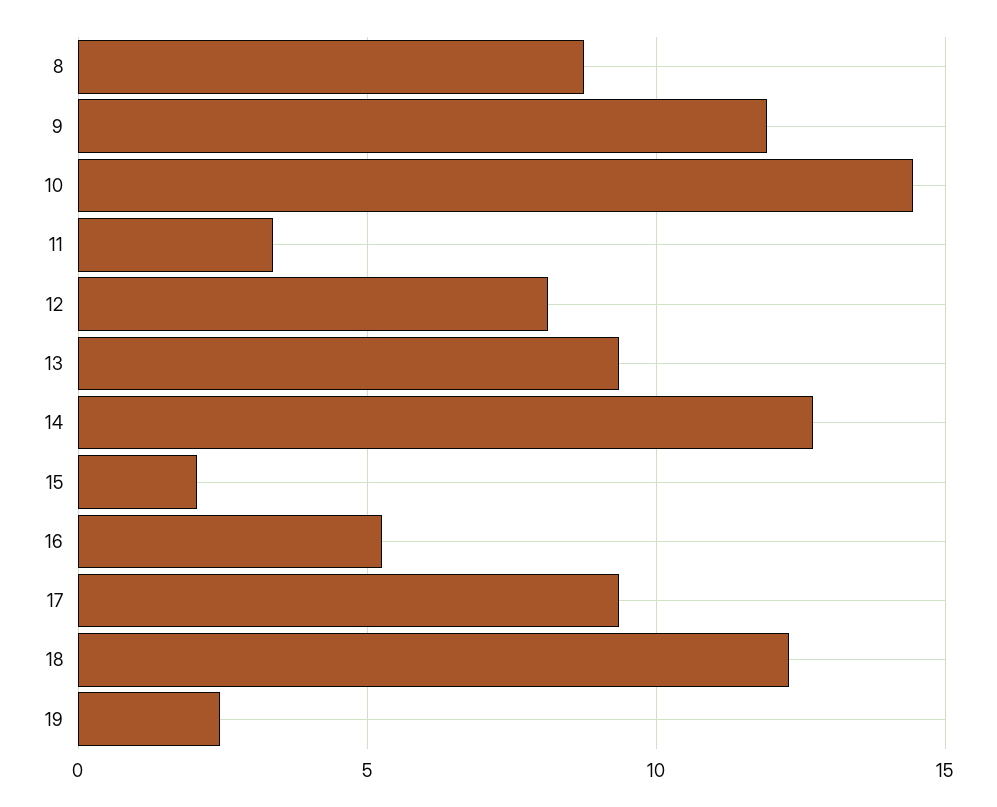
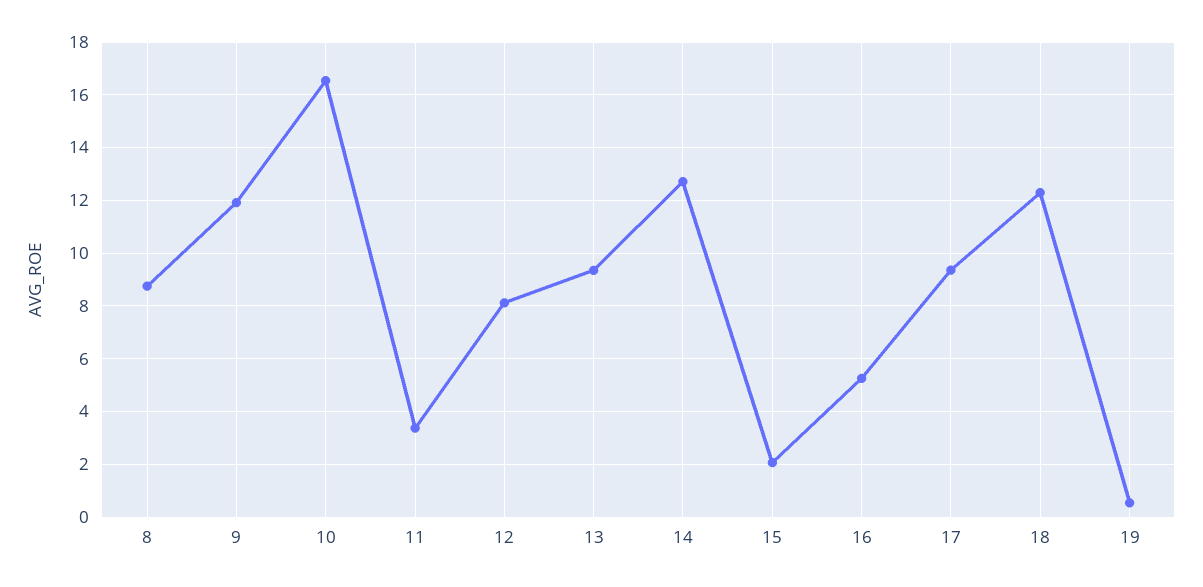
10: 14.5 -> 16.5
19: 2.5 -> 0.5

